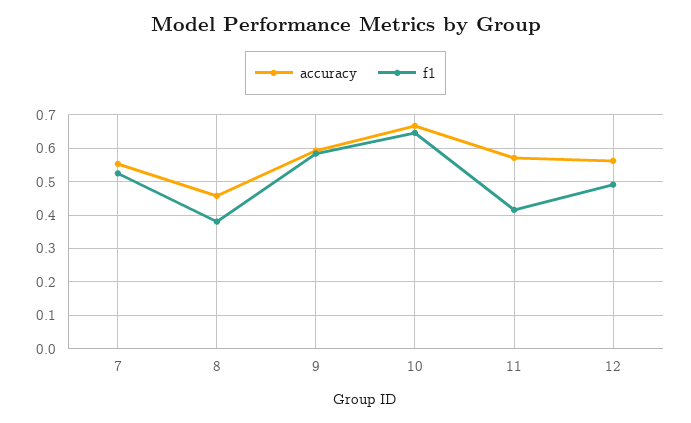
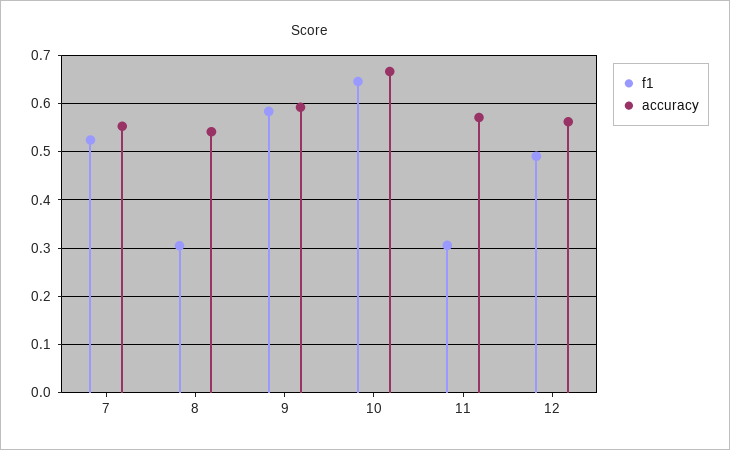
accuracy, 8: 0.46 -> 0.54
f1, 8: 0.38 -> 0.3
f1, 11: 0.42 -> 0.3

